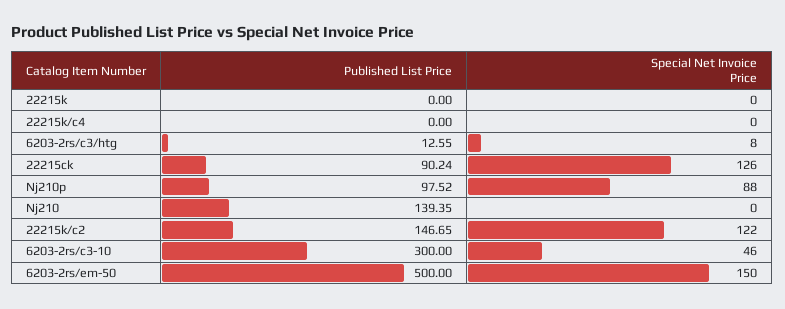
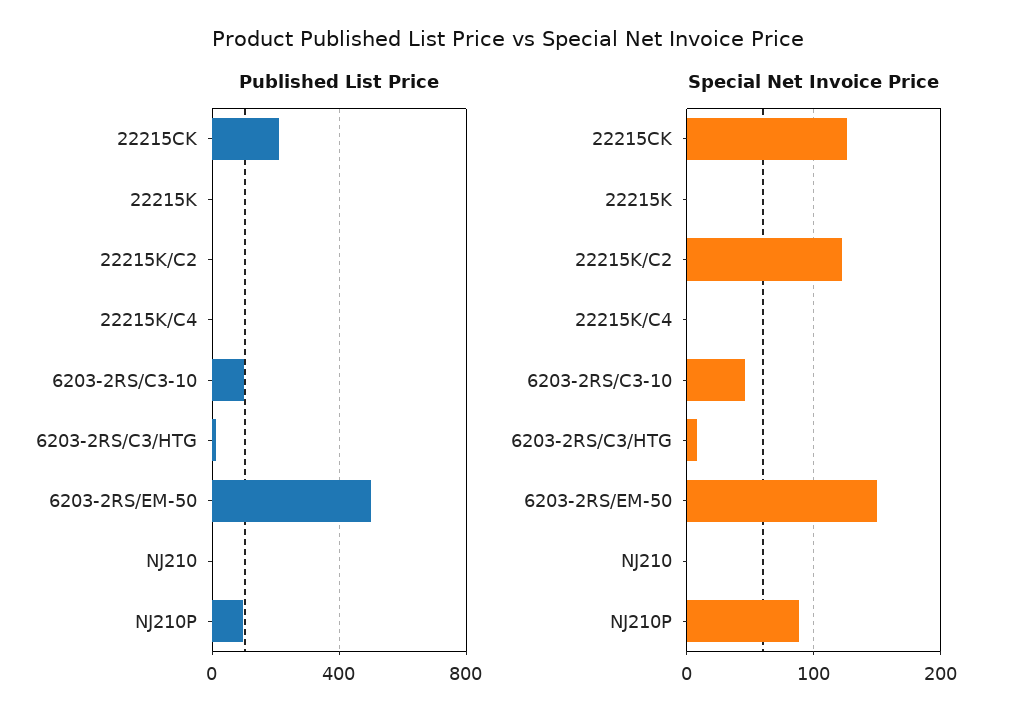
Published List Price, 22215ck: 90.24 -> 200
Published List Price, Nj210: 139.35 -> 0
Published List Price, 22215k/c2: 146.65 -> 0
Published List Price, 6203-2rs/c3-10: 300 -> 100

